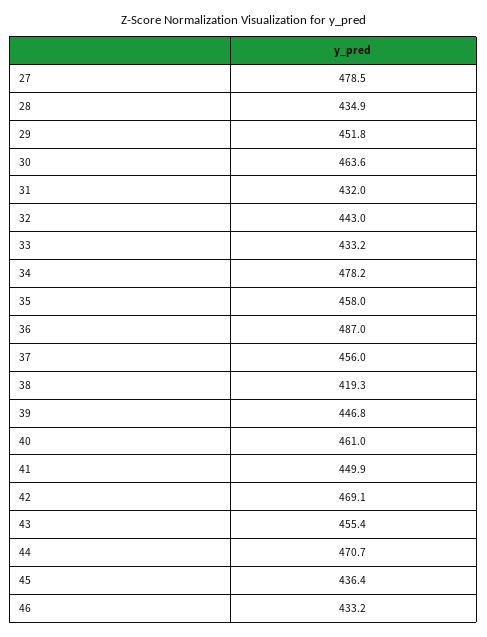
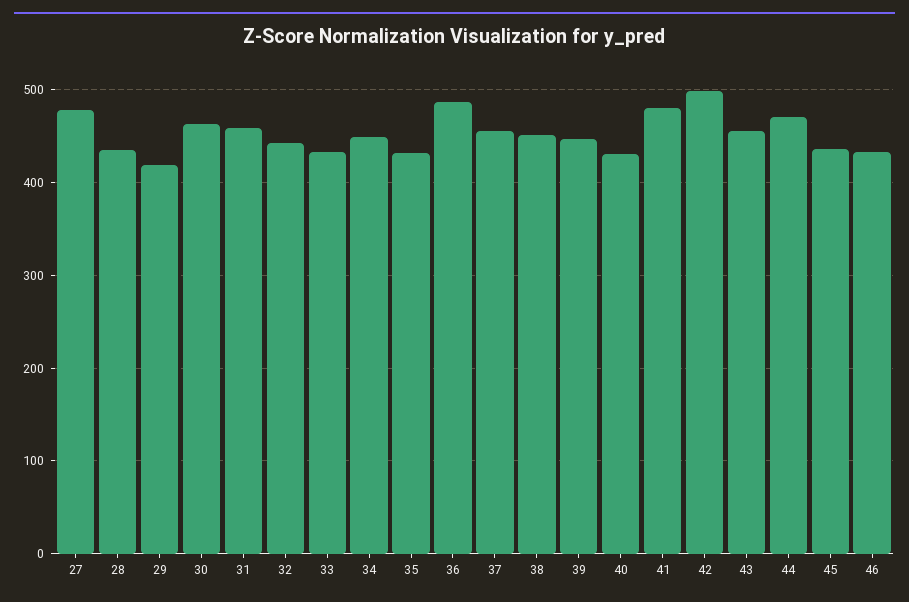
29: 451.8 -> 420
31: 432 -> 460
34: 478.2 -> 450
35: 458 -> 430
38: 419.3 -> 450
40: 461 -> 430
41: 449.9 -> 480
42: 469.1 -> 500

